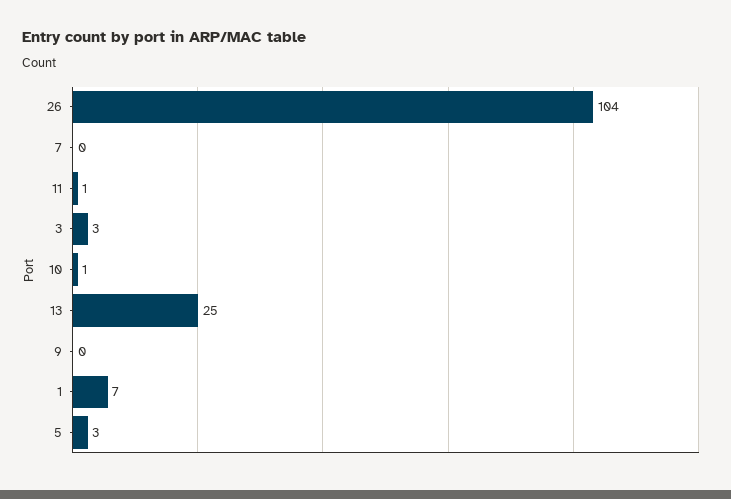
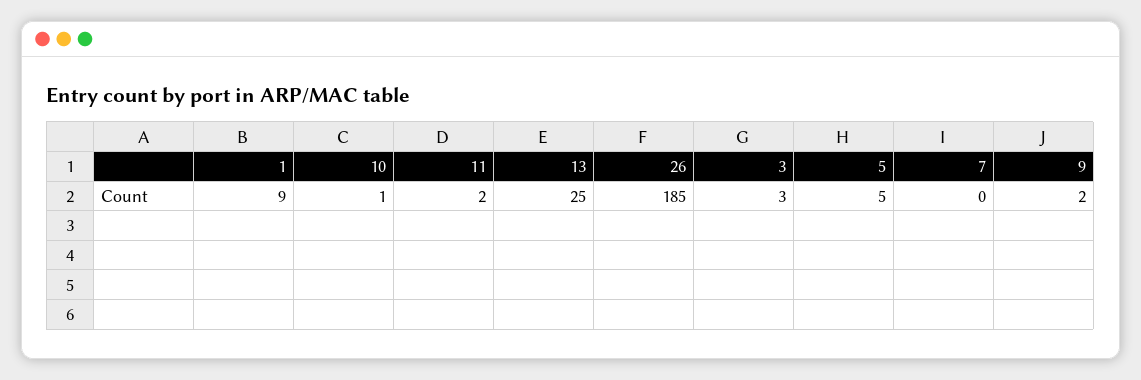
26: 104 -> 185
11: 1 -> 2
9: 0 -> 2
1: 7 -> 9
5: 3 -> 5

